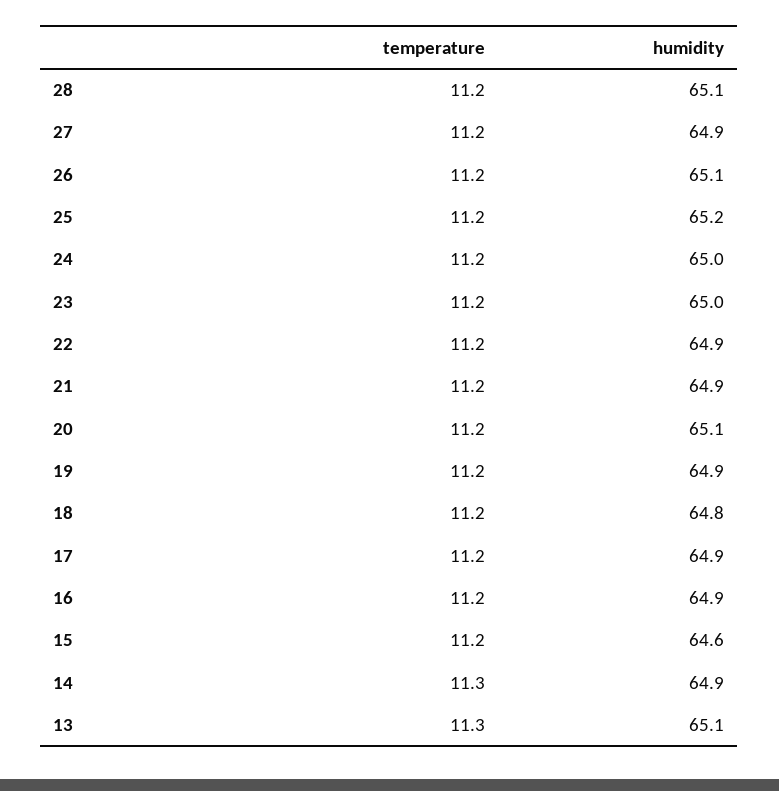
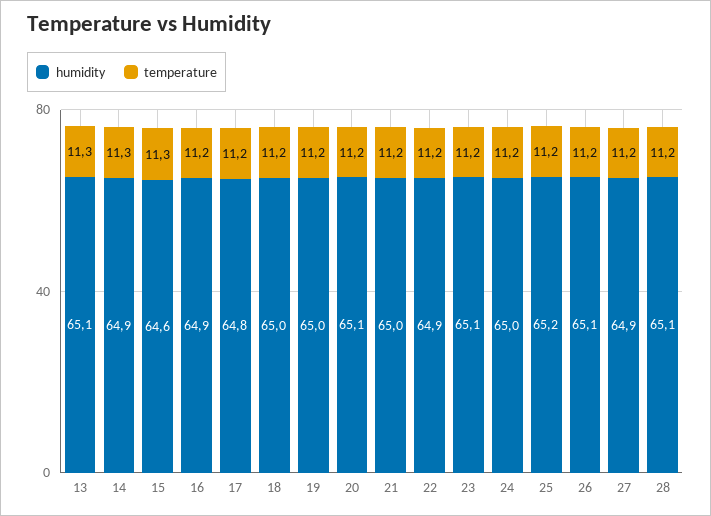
humidity, 23: 65 -> 65.1
humidity, 21: 64.9 -> 65
humidity, 19: 64.9 -> 65
humidity, 18: 64.8 -> 65
humidity, 17: 64.9 -> 64.8
temperature, 15: 11.2 -> 11.3

